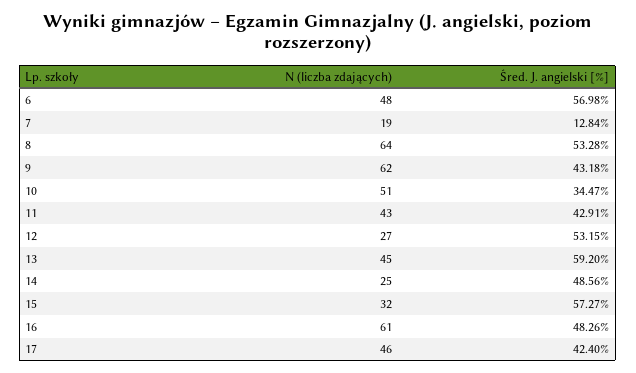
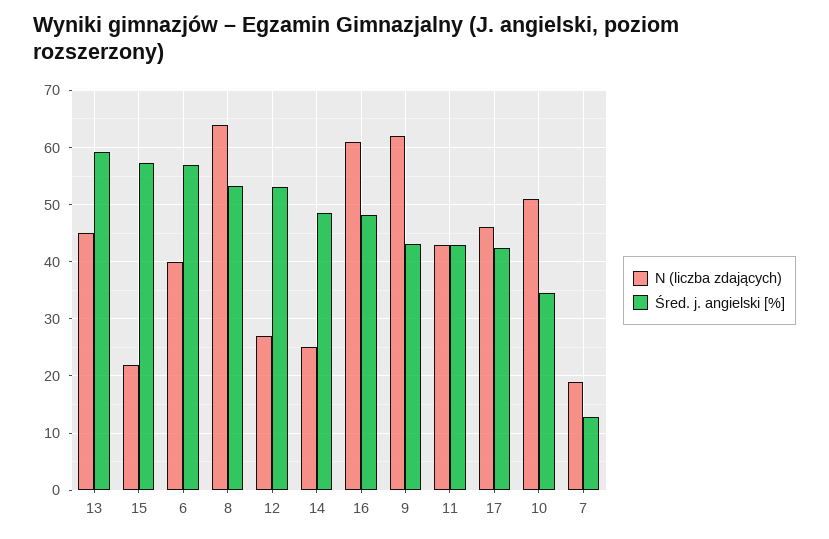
N (liczba zdających), 6: 48 -> 40
N (liczba zdających), 15: 32 -> 22

